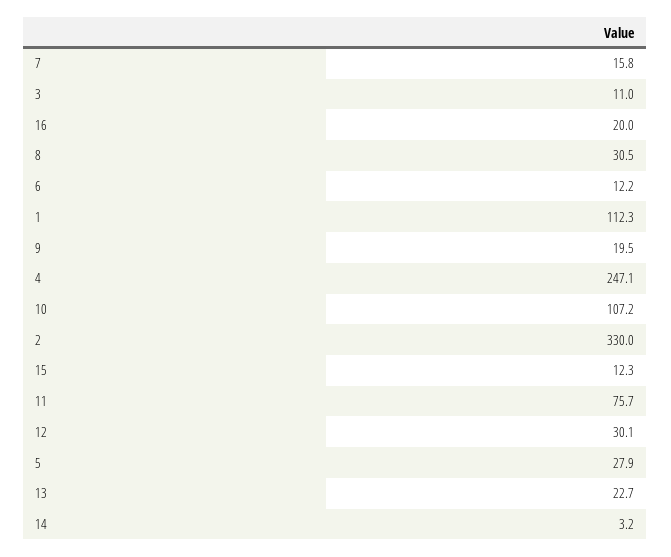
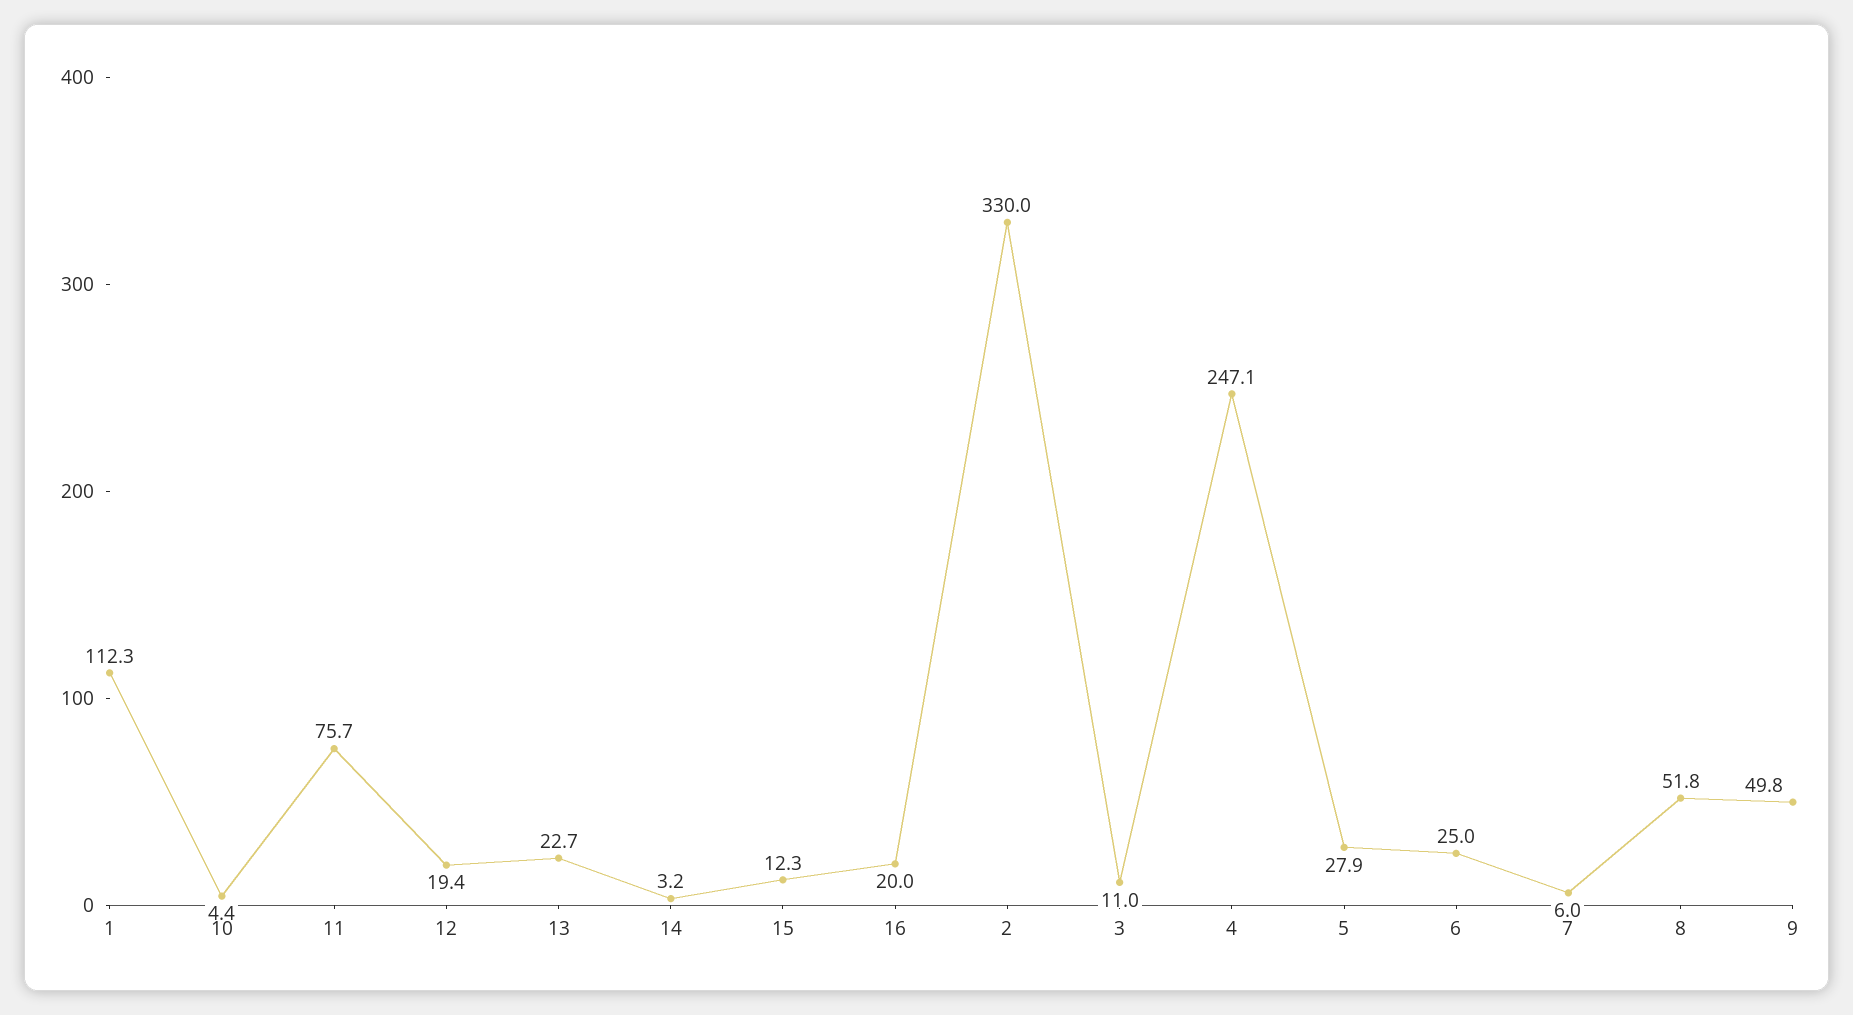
7: 15.8 -> 6
8: 30.5 -> 51.8
6: 12.2 -> 25
9: 19.5 -> 49.8
10: 107.2 -> 4.4
12: 30.1 -> 19.4

